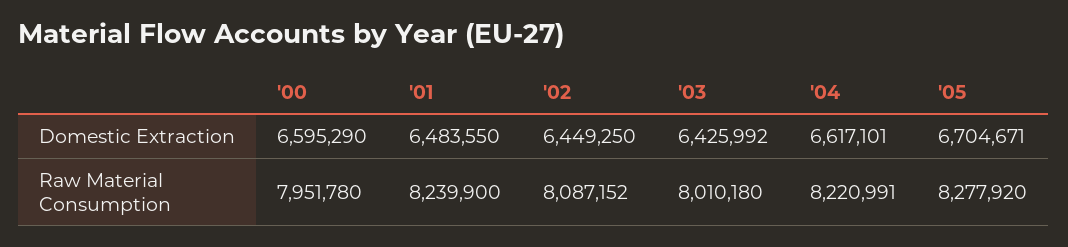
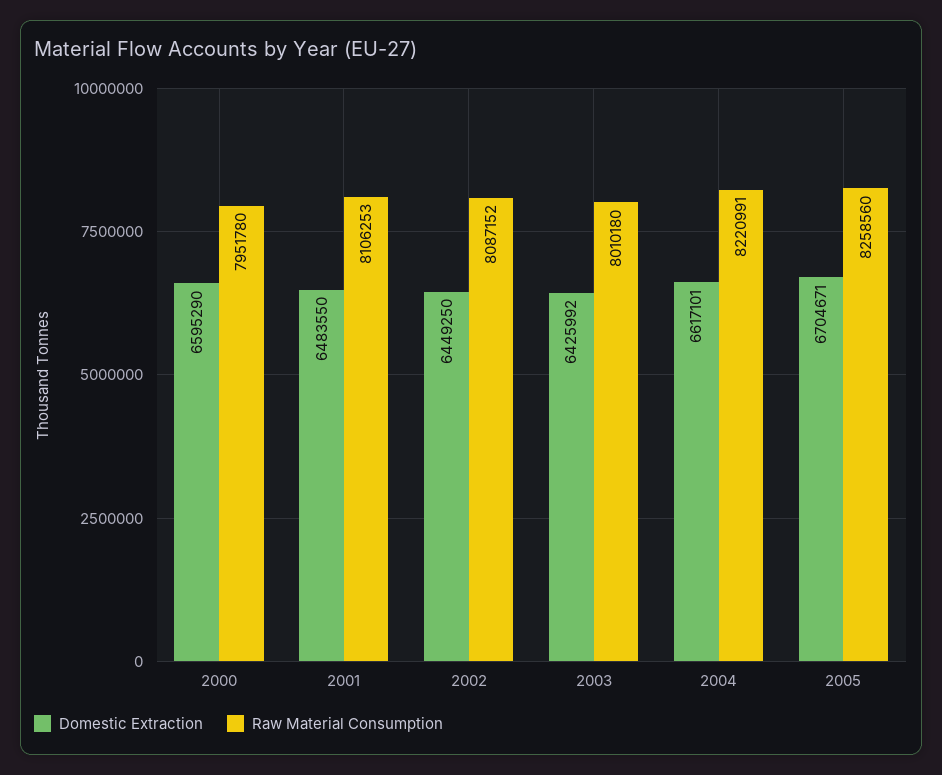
Raw Material Consumption, '01: 8239900 -> 8106253
Raw Material Consumption, '05: 8277920 -> 8258560

